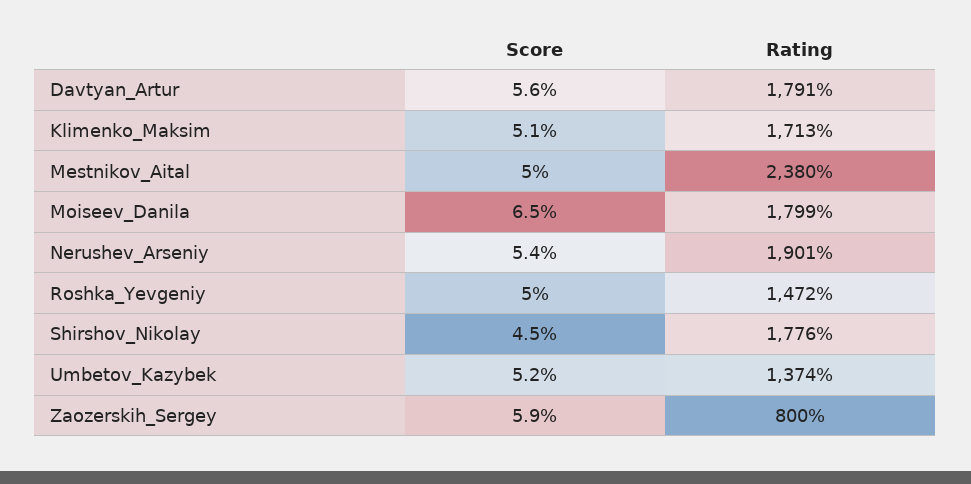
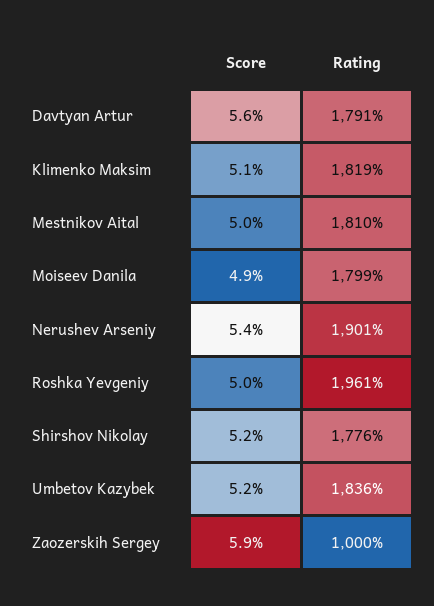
Rating, Klimenko_Maksim: 1713 -> 1819
Rating, Mestnikov_Aital: 2380 -> 1810
Score, Moiseev_Danila: 6.5 -> 4.9
Rating, Roshka_Yevgeniy: 1472 -> 1961
Score, Shirshov_Nikolay: 4.5 -> 5.2
Rating, Umbetov_Kazybek: 1374 -> 1836
Rating, Zaozerskih_Sergey: 800 -> 1000

